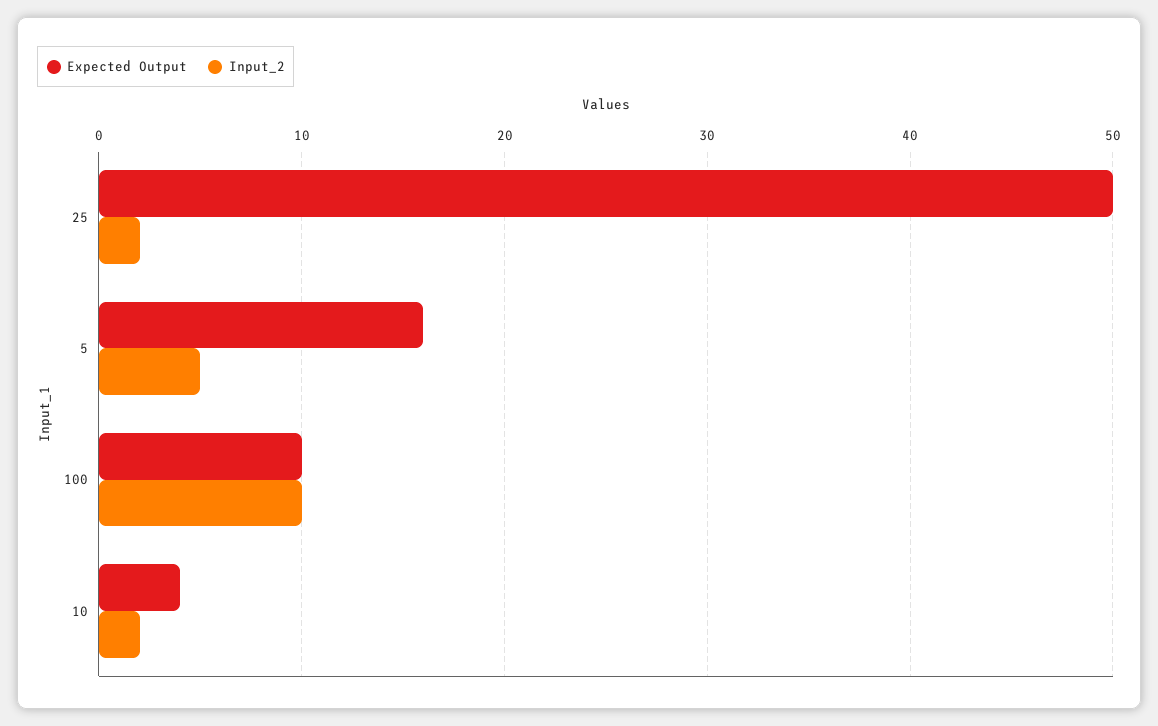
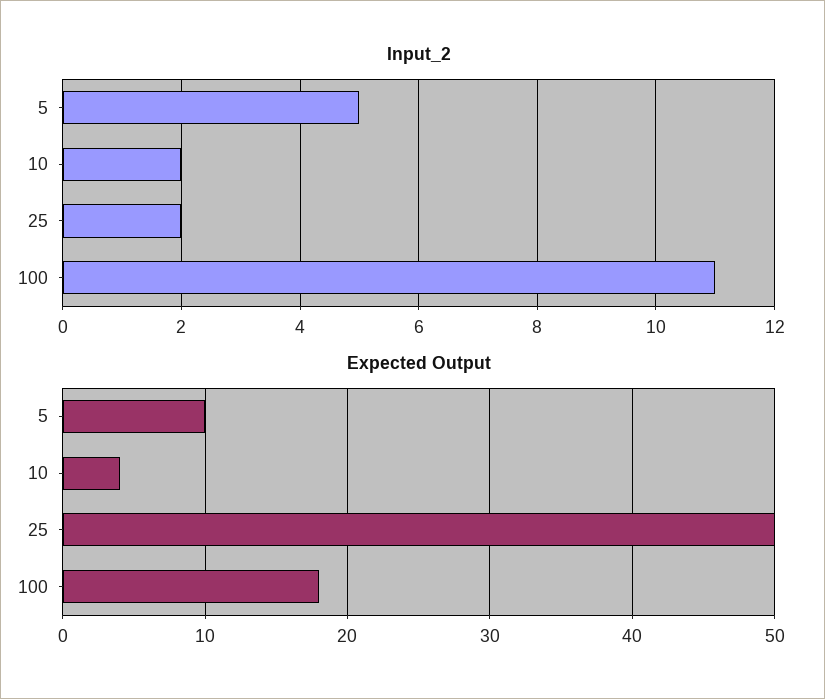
Expected Output, 5: 16 -> 10
Expected Output, 100: 10 -> 18
Input_2, 100: 10 -> 11

